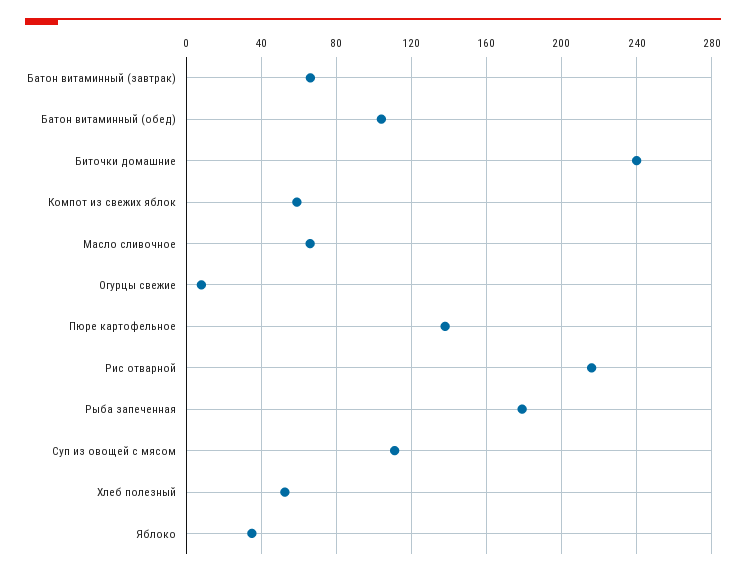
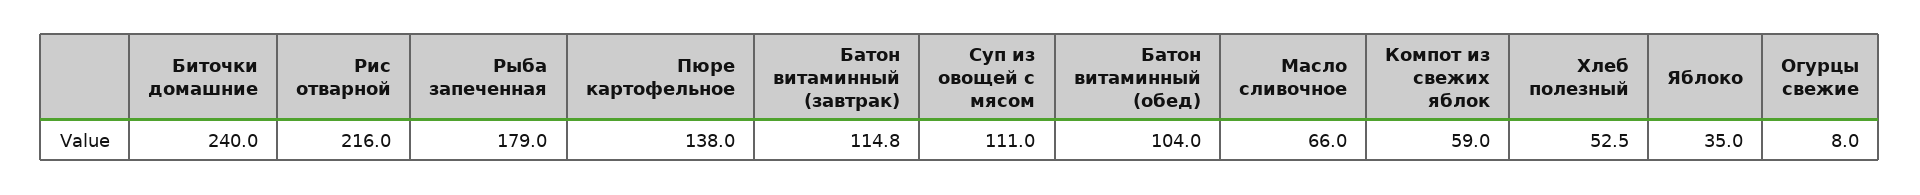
Батон витаминный (завтрак): 65 -> 114.8

